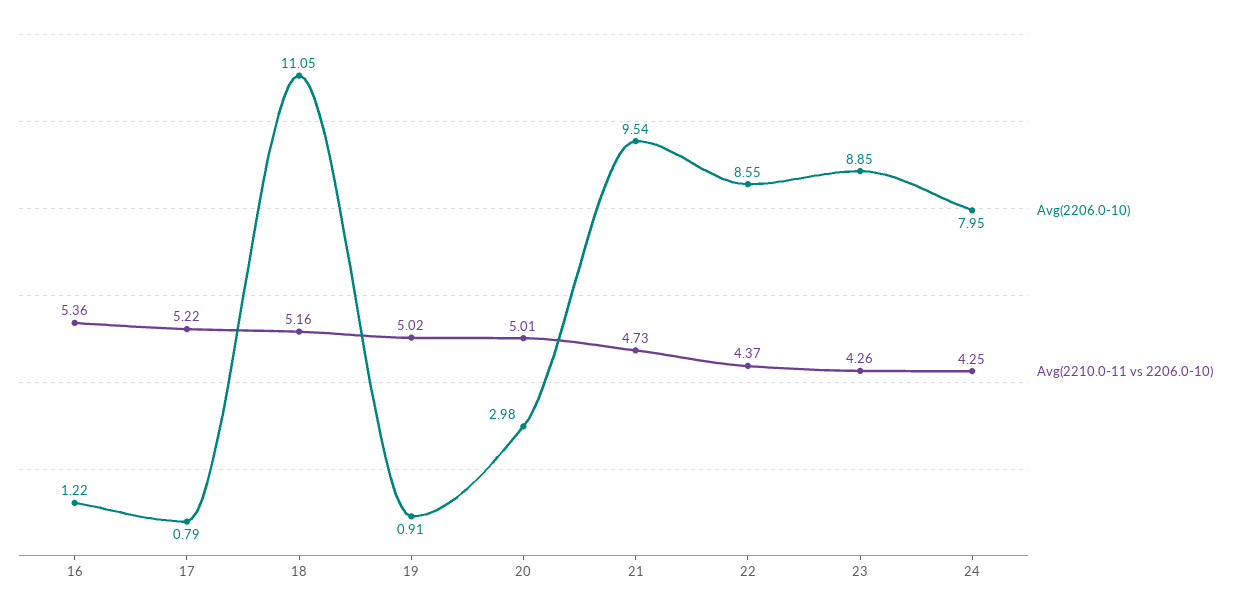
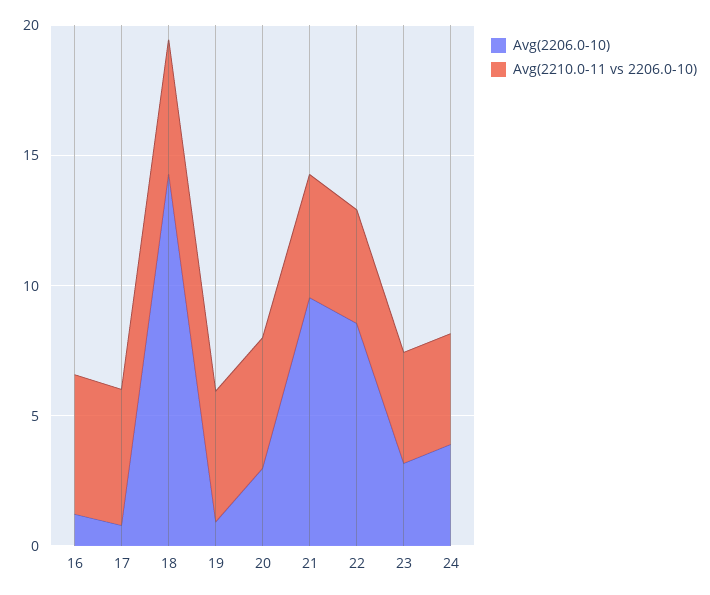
Avg(2206.0-10), 18: 11.05 -> 14
Avg(2206.0-10), 23: 8.85 -> 3
Avg(2206.0-10), 24: 7.95 -> 4

